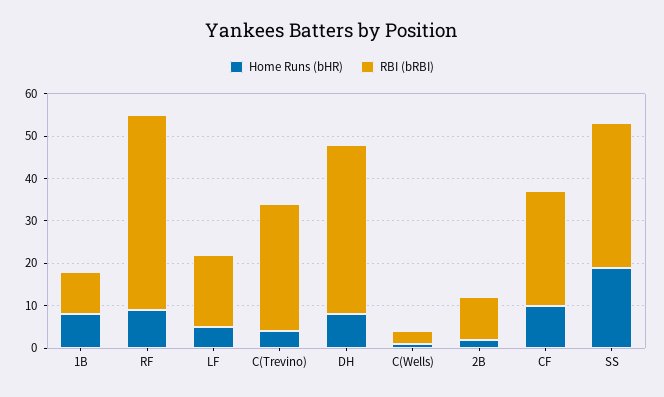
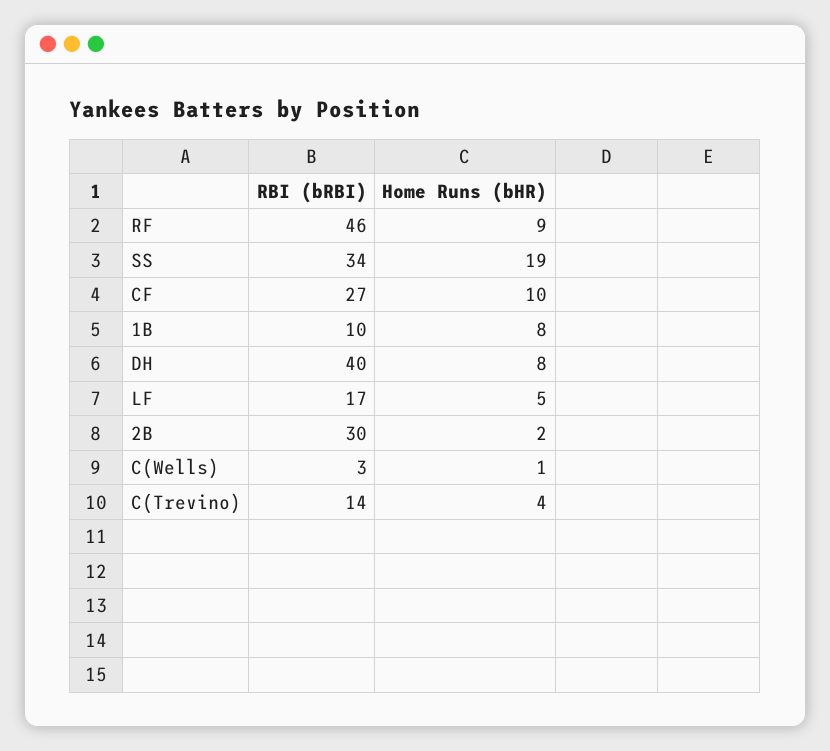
RBI (bRBI), C(Trevino): 30 -> 14
RBI (bRBI), 2B: 10 -> 30

